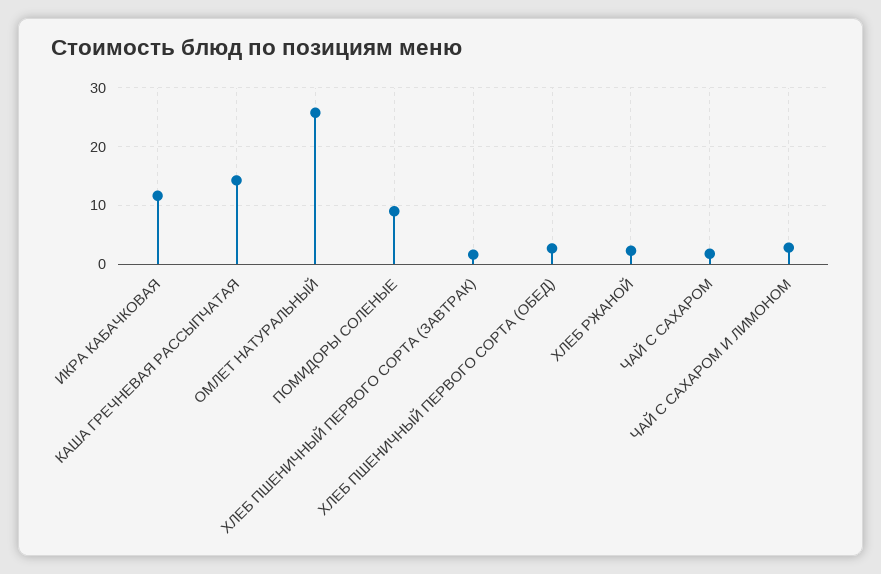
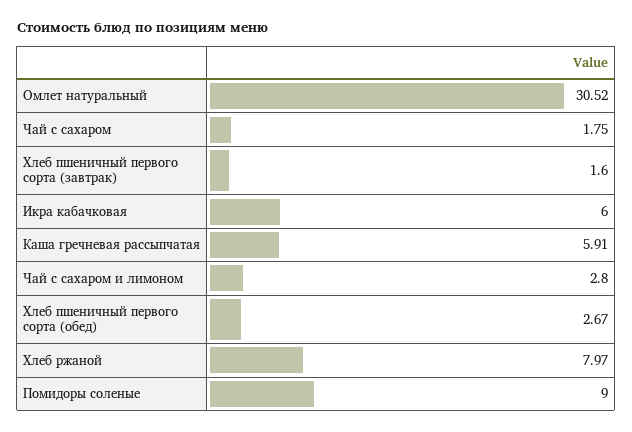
ИКРА КАБАЧКОВАЯ: 12 -> 6
КАША ГРЕЧНЕВАЯ РАССЫПЧАТАЯ: 14 -> 5.91
ОМЛЕТ НАТУРАЛЬНЫЙ: 26 -> 30.52
ХЛЕБ РЖАНОЙ: 2 -> 7.97

